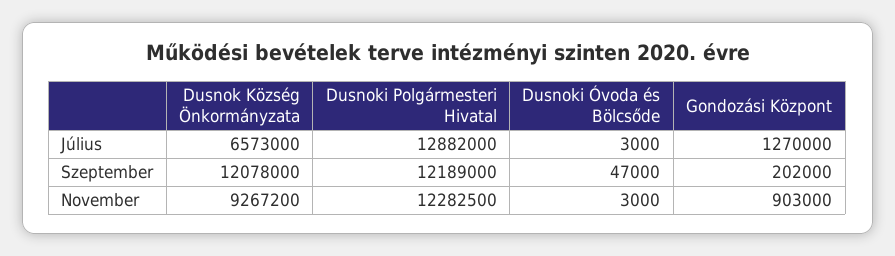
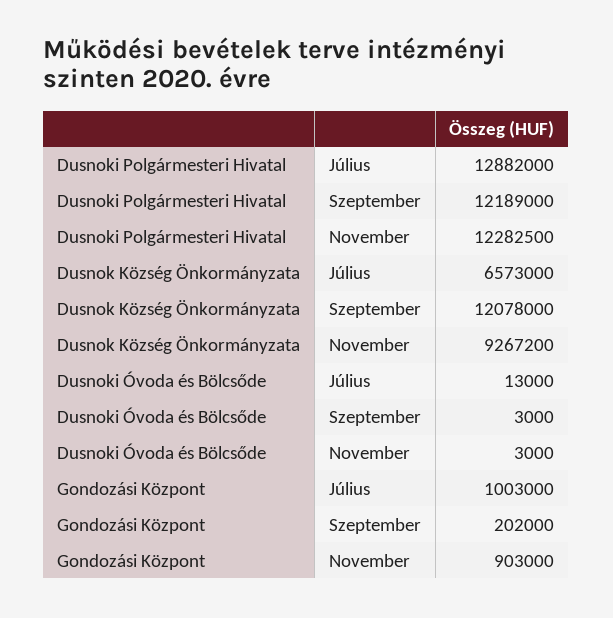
Dusnoki Óvoda és Bölcsőde, Július: 3000 -> 13000
Gondozási Központ, Július: 1270000 -> 1003000
Dusnoki Óvoda és Bölcsőde, Szeptember: 47000 -> 3000

